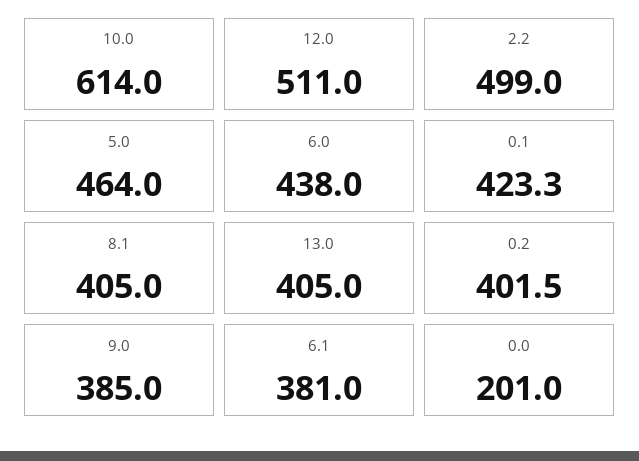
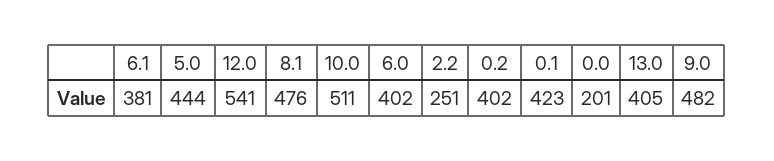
10.0: 614 -> 511
12.0: 511 -> 541
2.2: 499 -> 251
5.0: 464 -> 444
6.0: 438 -> 402
8.1: 405 -> 476
9.0: 385 -> 482

